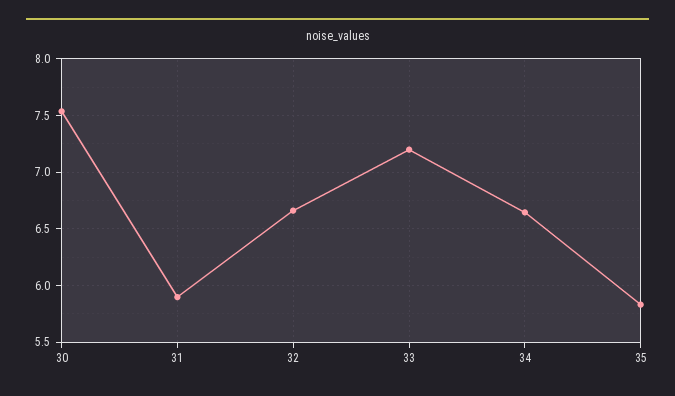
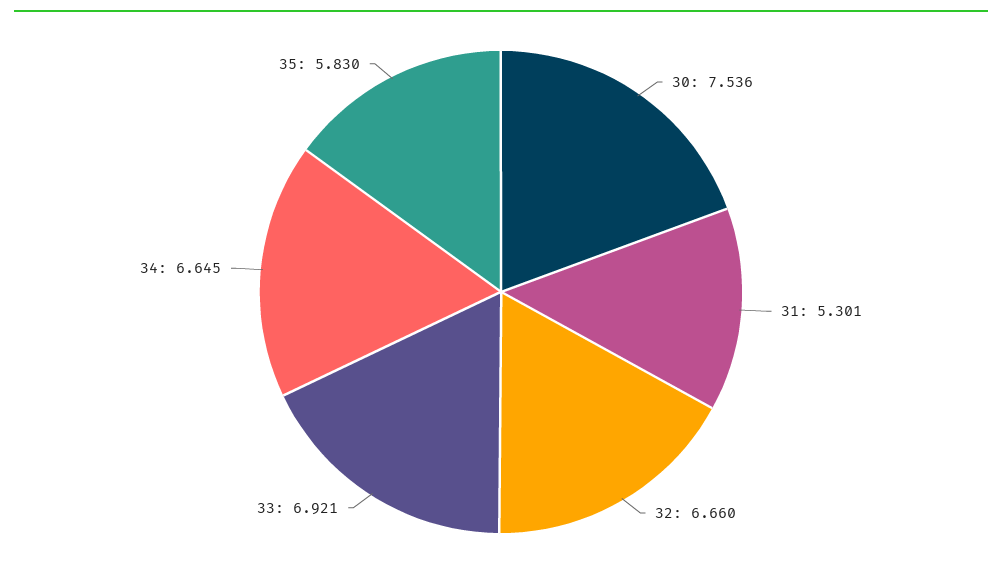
31: 5.9 -> 5.301
33: 7.2 -> 6.921

